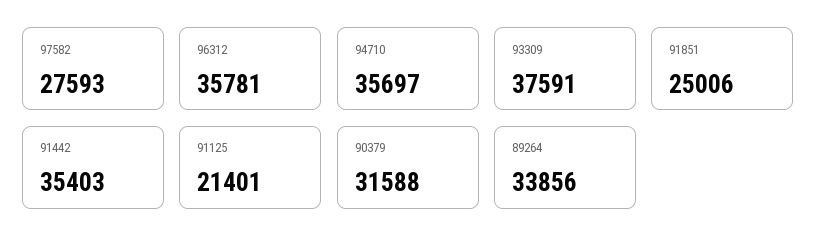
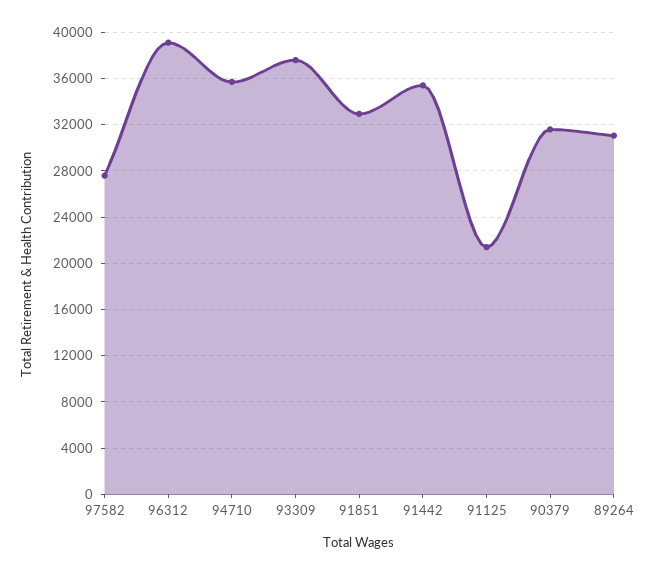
96312: 35781 -> 39000
91851: 25006 -> 33000
89264: 33856 -> 31000

